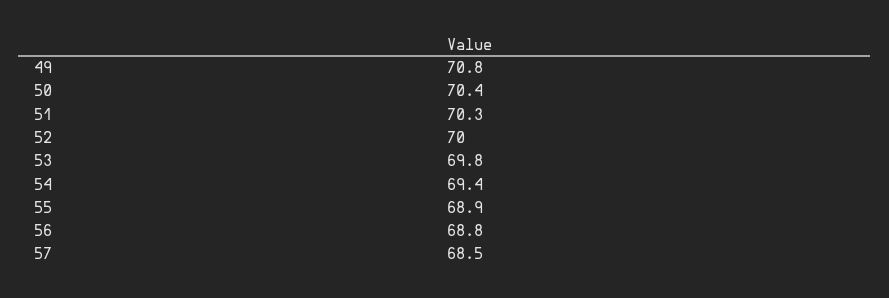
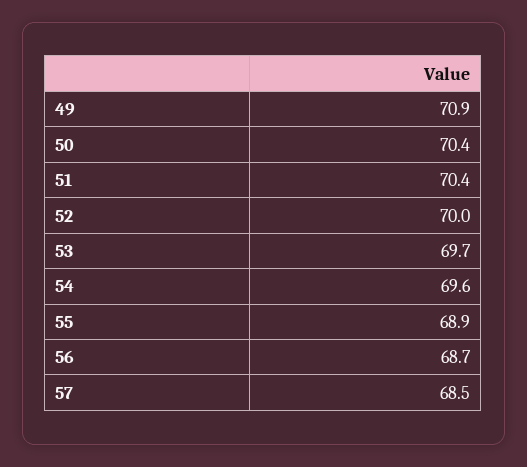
49: 70.8 -> 70.9
51: 70.3 -> 70.4
53: 69.8 -> 69.7
54: 69.4 -> 69.6
56: 68.8 -> 68.7

